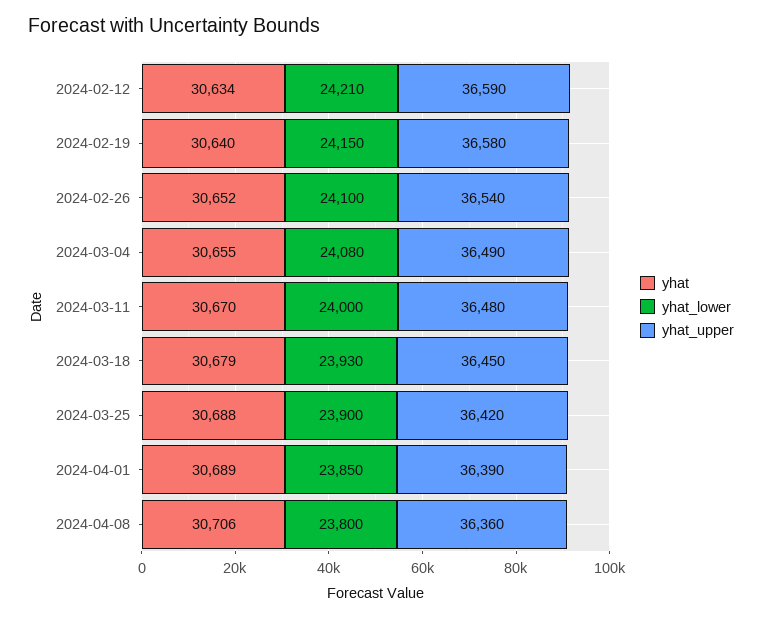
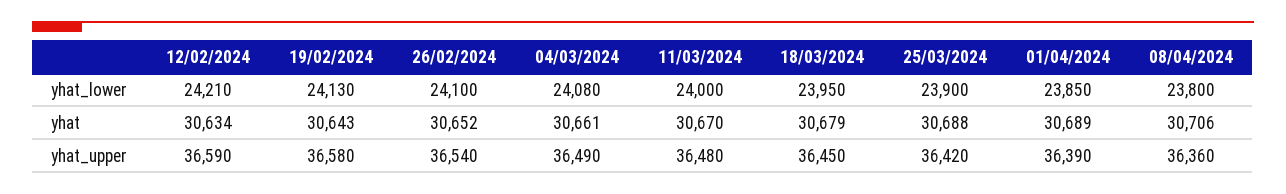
yhat, 2024-02-19: 30640 -> 30643
yhat_lower, 2024-02-19: 24150 -> 24130
yhat, 2024-03-04: 30655 -> 30661
yhat_lower, 2024-03-18: 23930 -> 23950

